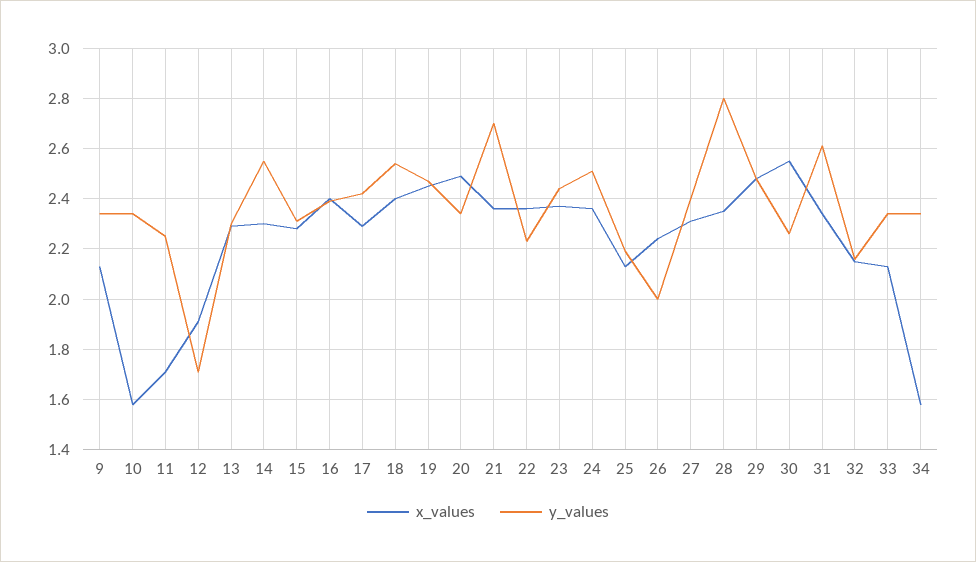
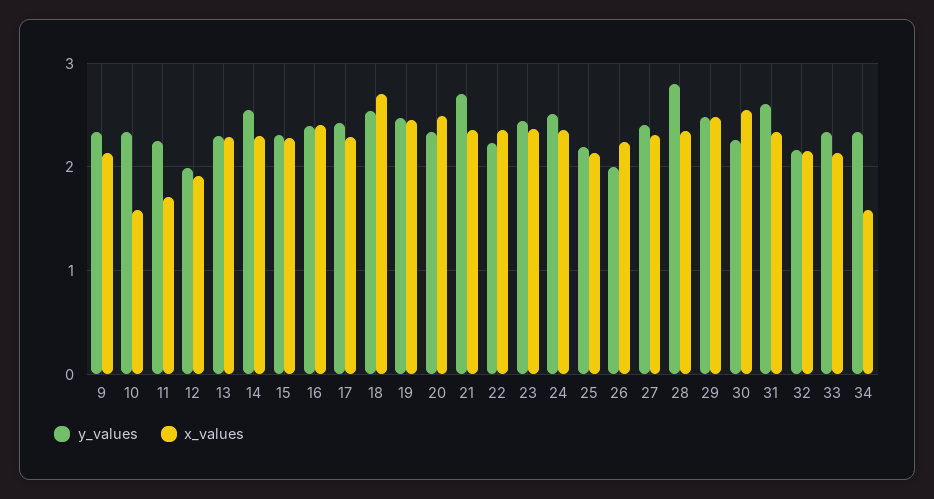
y_values, 12: 1.7 -> 2
x_values, 18: 2.4 -> 2.7

